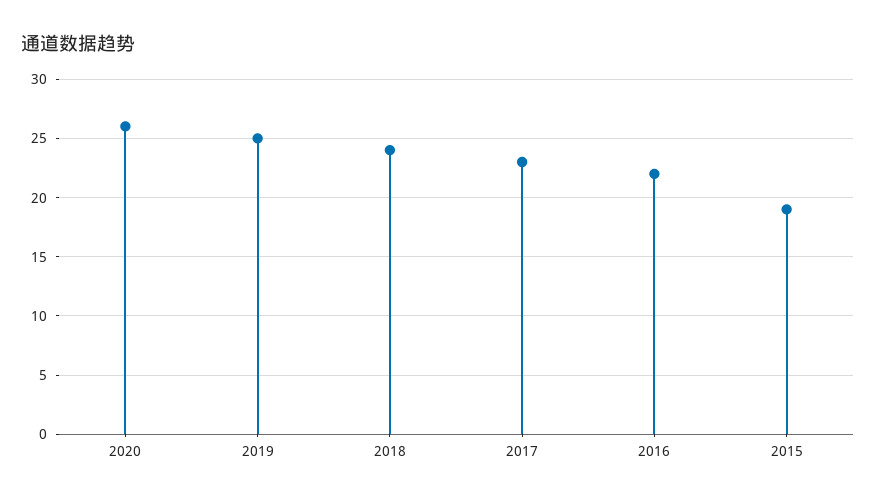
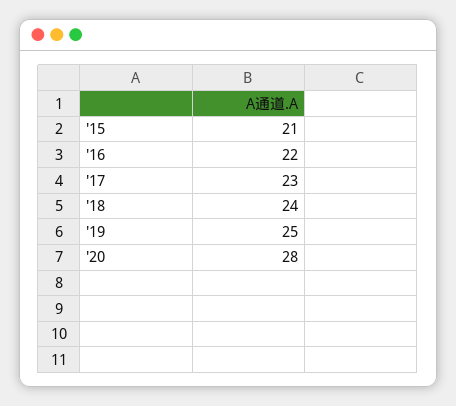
2020: 26 -> 28
2015: 19 -> 21

